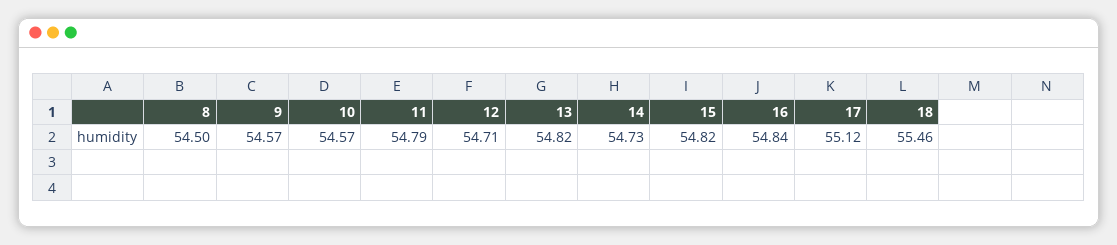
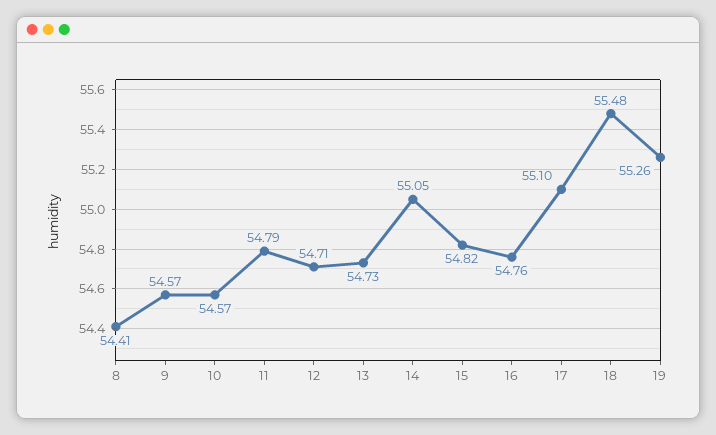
8: 54.5 -> 54.41
13: 54.82 -> 54.73
14: 54.73 -> 55.05
16: 54.84 -> 54.76
17: 55.12 -> 55.1
18: 55.46 -> 55.48
19: none -> 55.26

